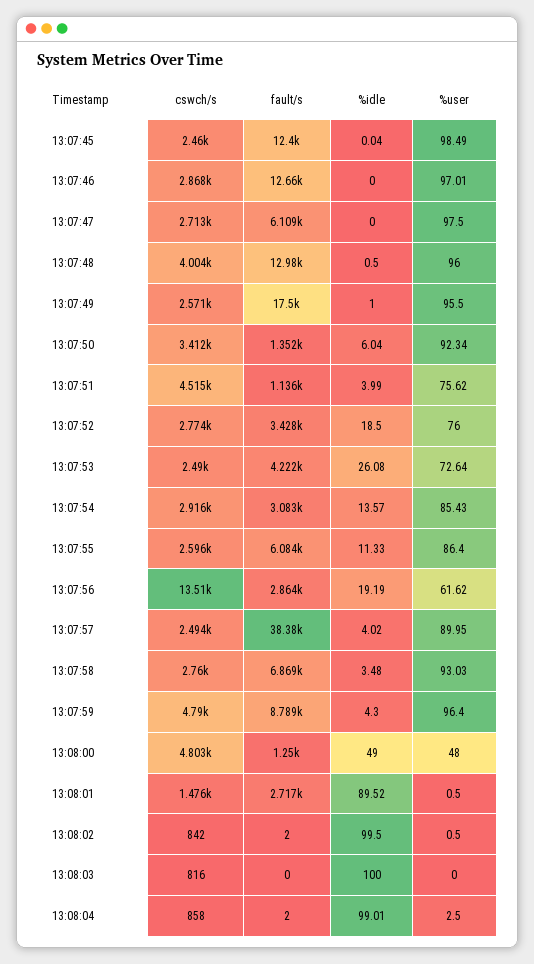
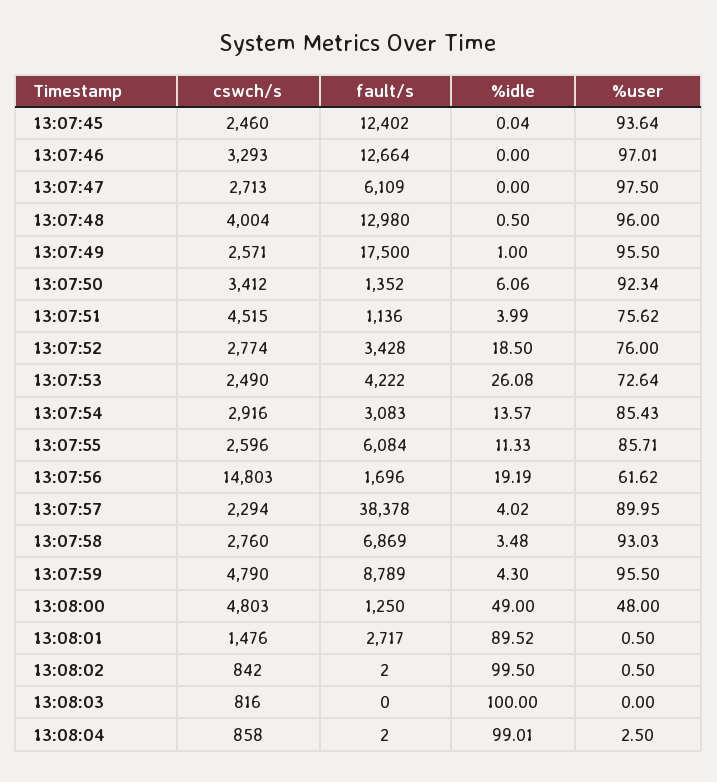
%user, 13:07:45: 98.49 -> 93.64
cswch/s, 13:07:46: 2868 -> 3293
%idle, 13:07:50: 6.04 -> 6.06
%user, 13:07:55: 86.4 -> 85.71
cswch/s, 13:07:56: 13510 -> 14803
fault/s, 13:07:56: 2864 -> 1696
cswch/s, 13:07:57: 2494 -> 2294
%user, 13:07:59: 96.4 -> 95.5

